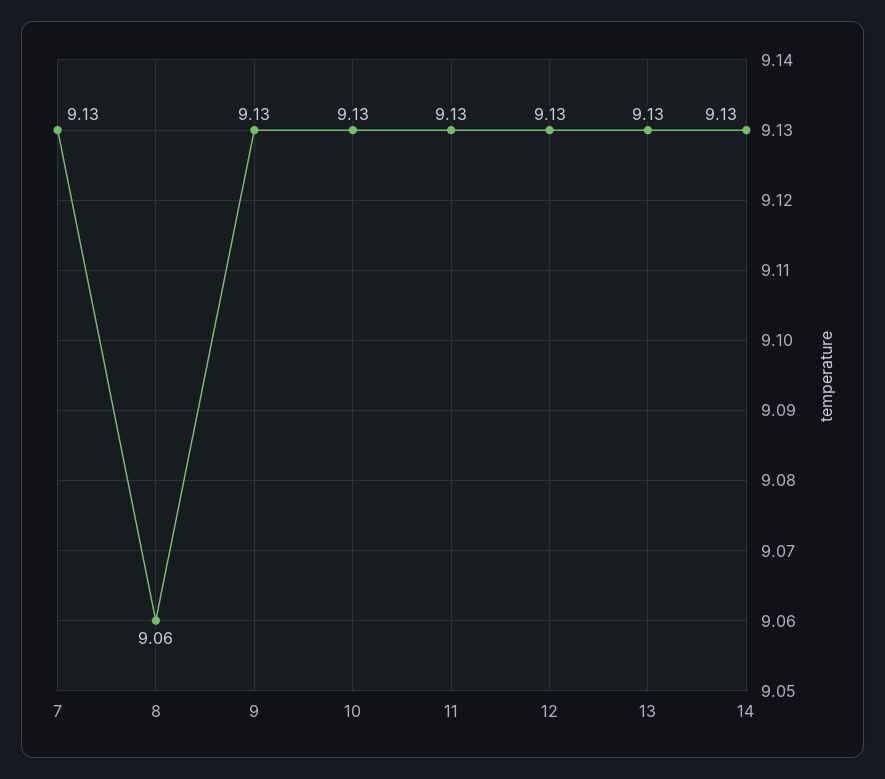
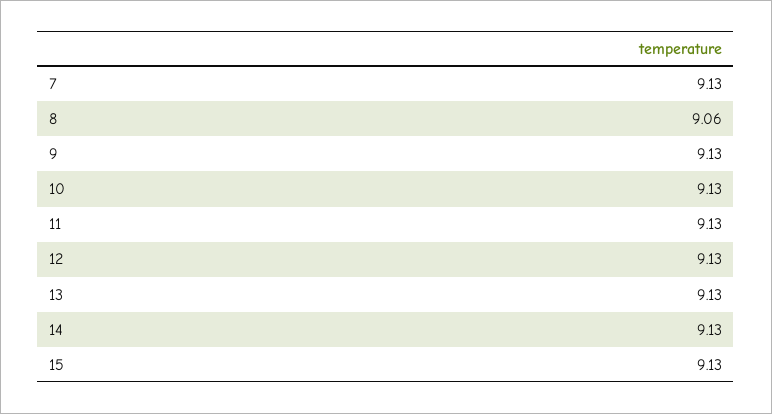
15: none -> 9.13

